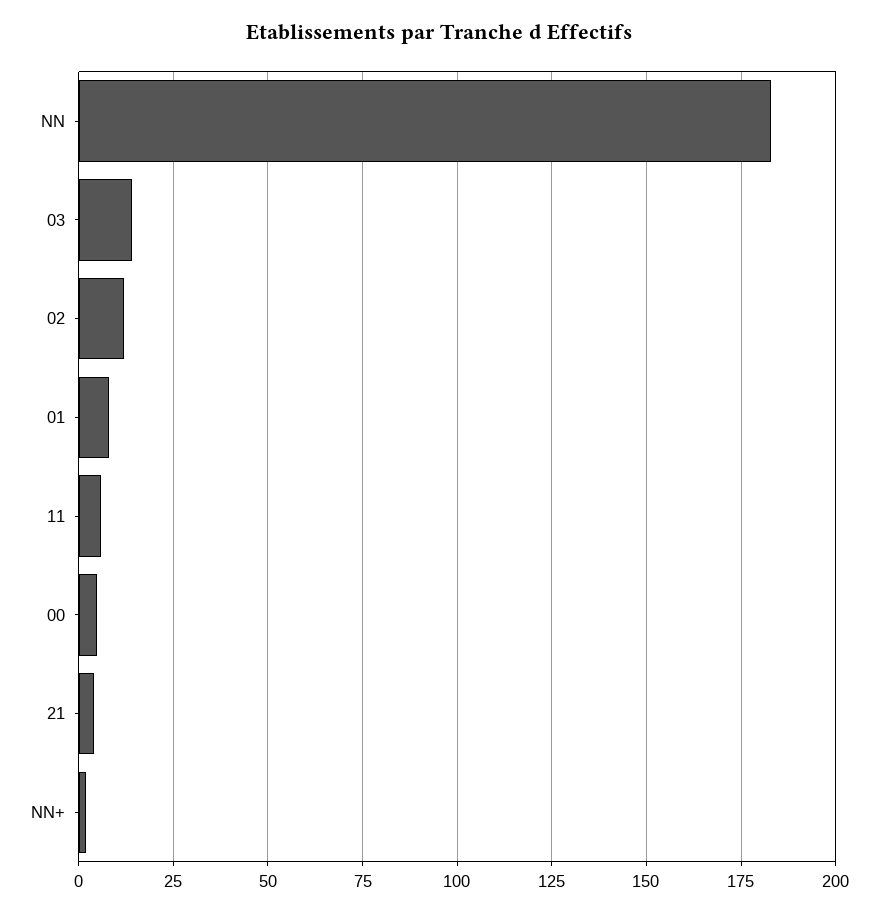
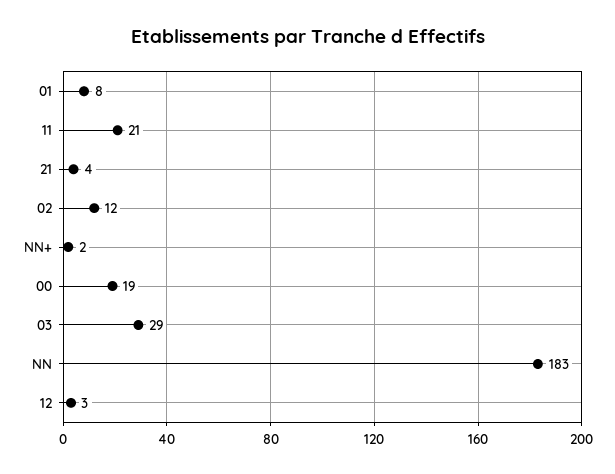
03: 15 -> 29
11: 5 -> 21
00: 5 -> 19
12: none -> 3

